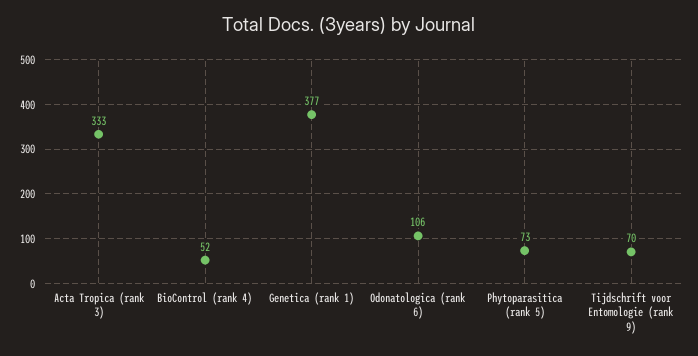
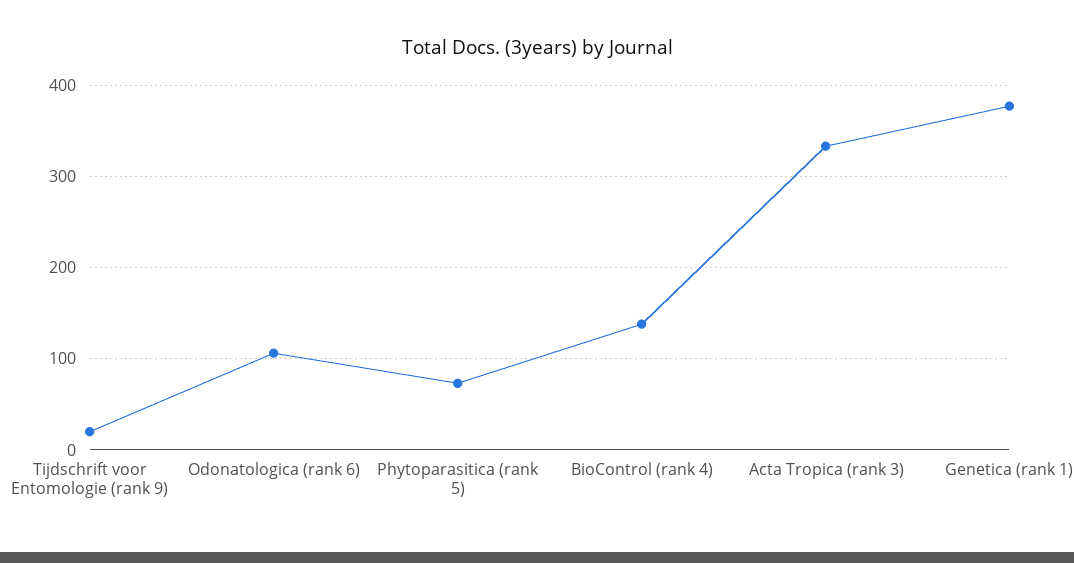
BioControl (rank 4): 52 -> 140
Tijdschrift voor Entomologie (rank 9): 70 -> 20

